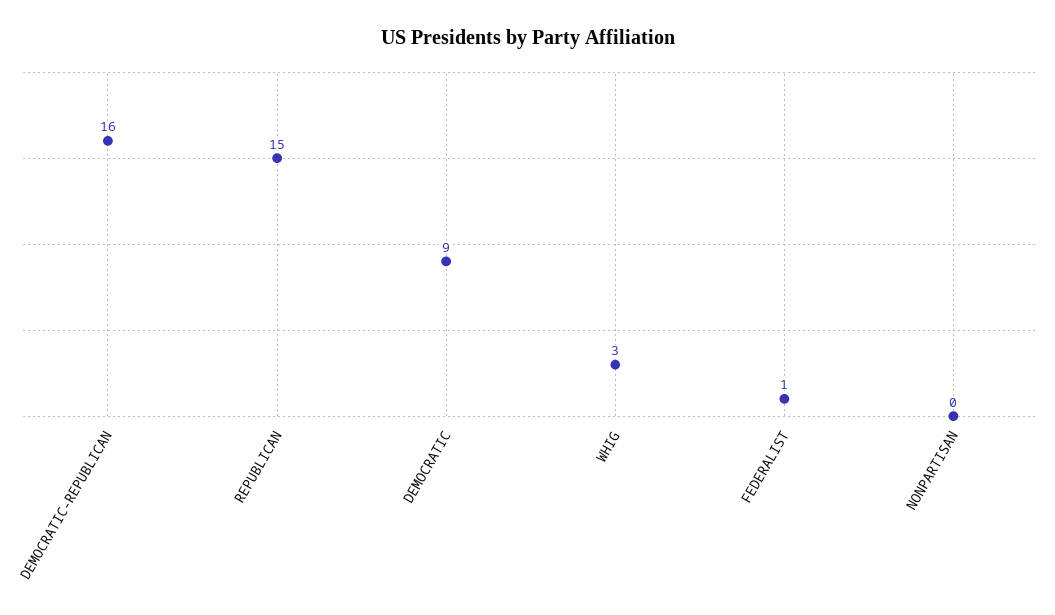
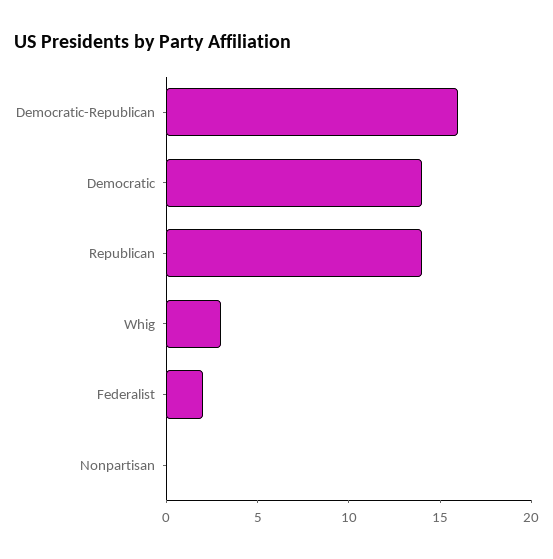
REPUBLICAN: 15 -> 14
DEMOCRATIC: 9 -> 14
FEDERALIST: 1 -> 2

